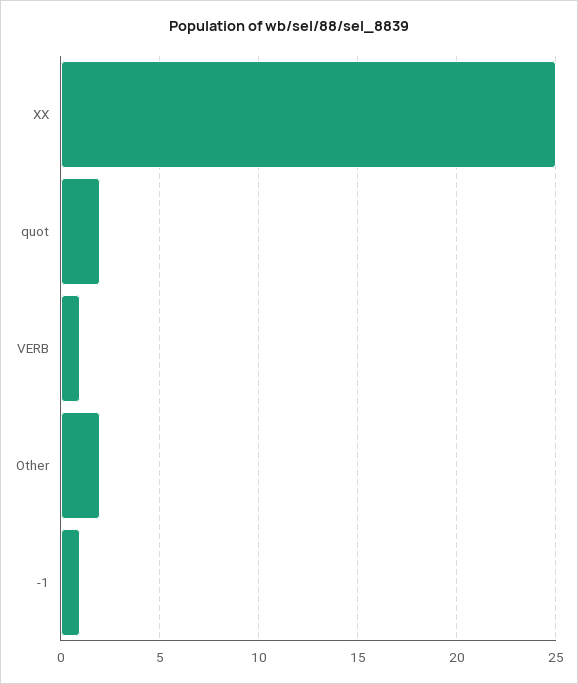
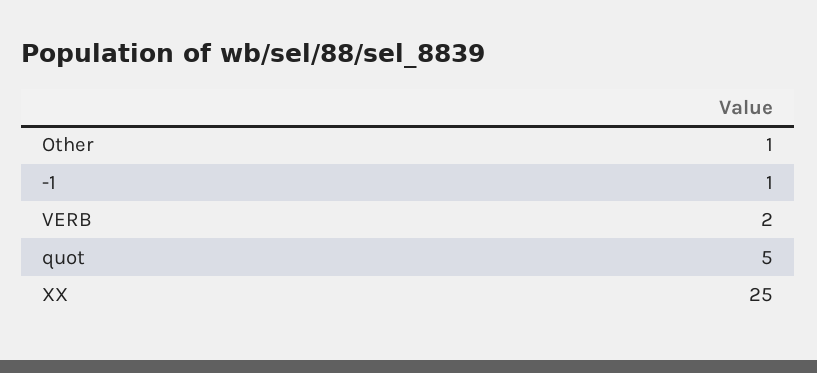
quot: 2 -> 5
VERB: 1 -> 2
Other: 2 -> 1

